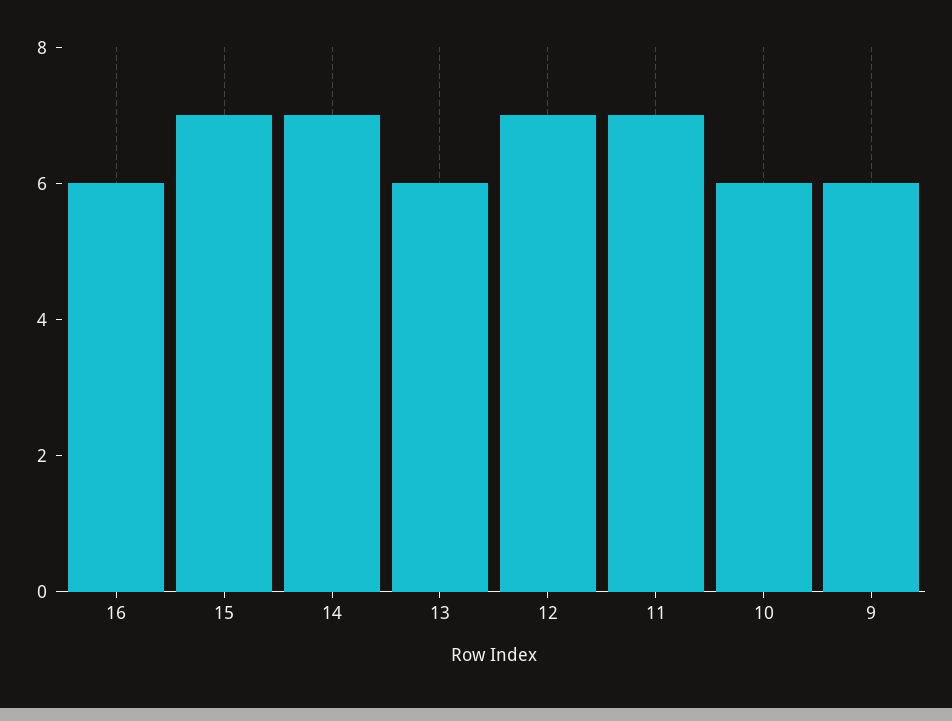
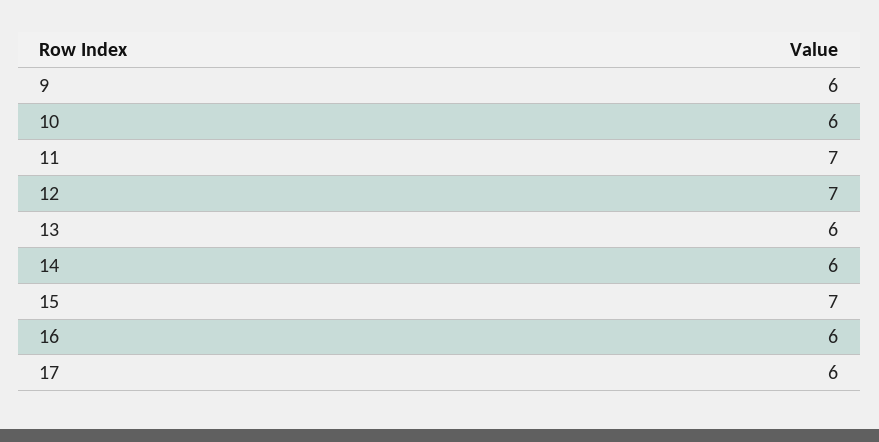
14: 7 -> 6
17: none -> 6

